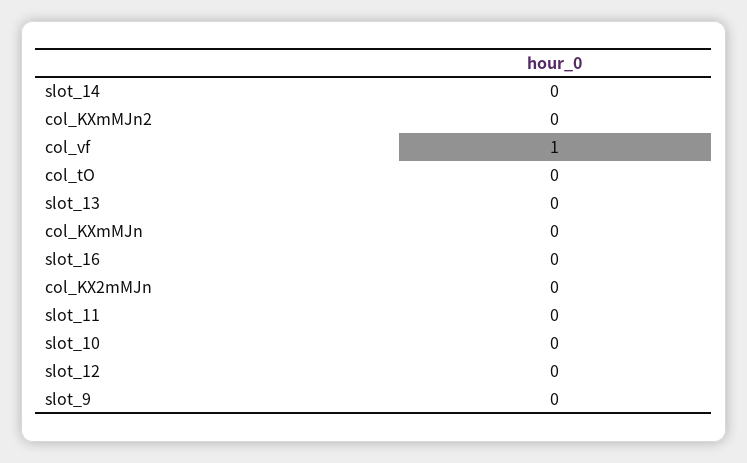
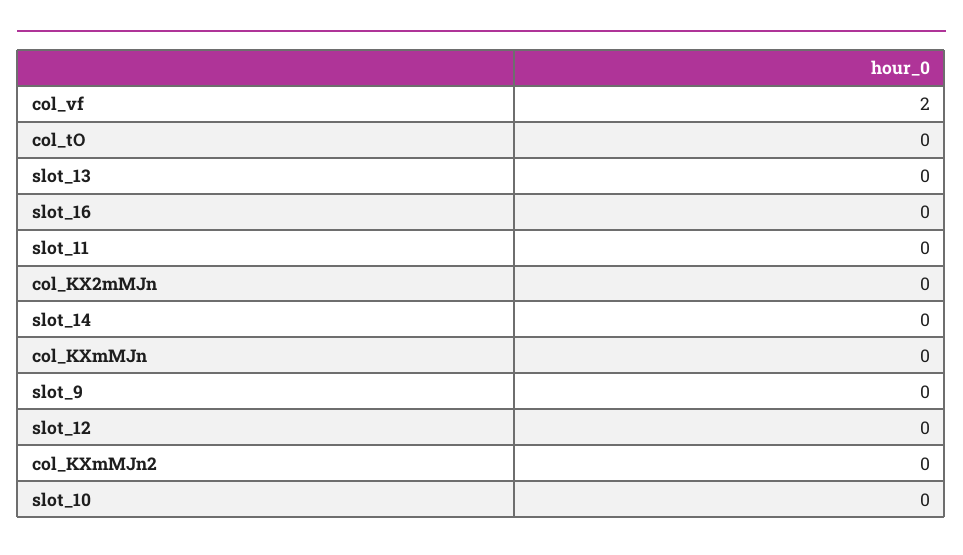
col_vf: 1 -> 2

